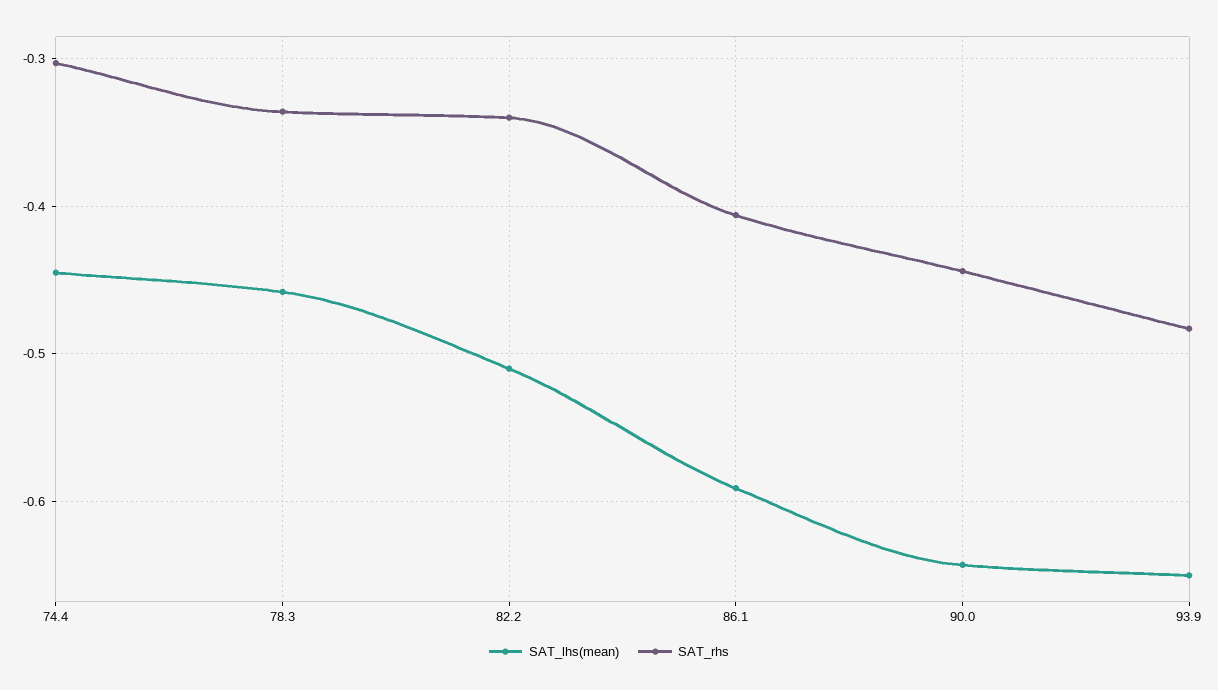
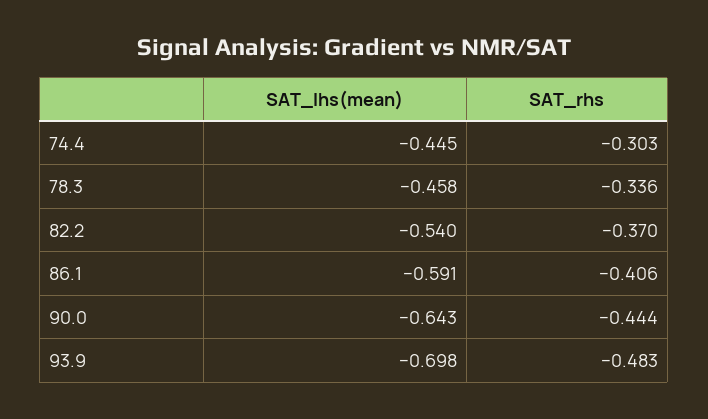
SAT_lhs(mean), 82.2: -0.51 -> -0.54
SAT_rhs, 82.2: -0.34 -> -0.37
SAT_lhs(mean), 93.9: -0.65 -> -0.698

